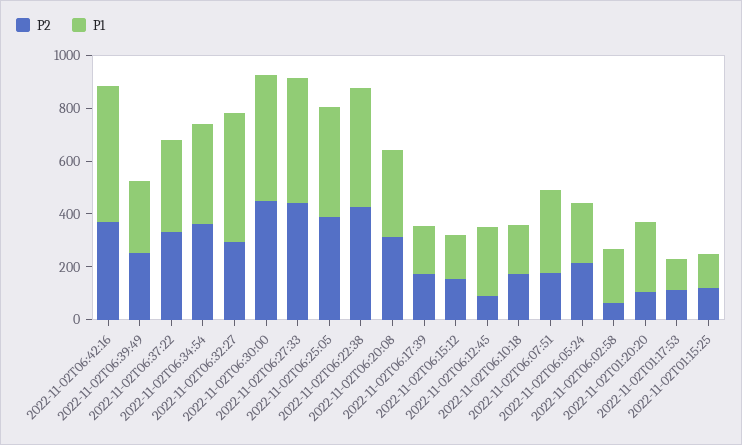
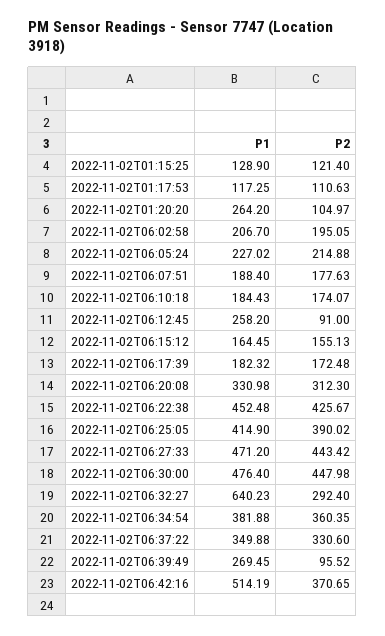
P2, 2022-11-02T06:39:49: 250 -> 95.52
P1, 2022-11-02T06:32:27: 500 -> 640.23
P1, 2022-11-02T06:07:51: 300 -> 188.4
P2, 2022-11-02T06:02:58: 50 -> 195.05

